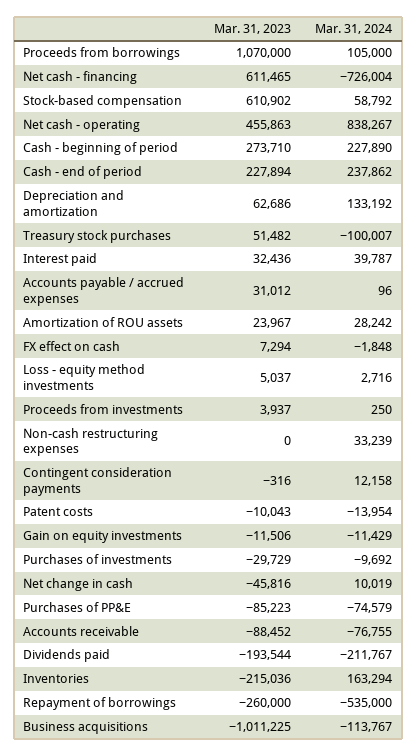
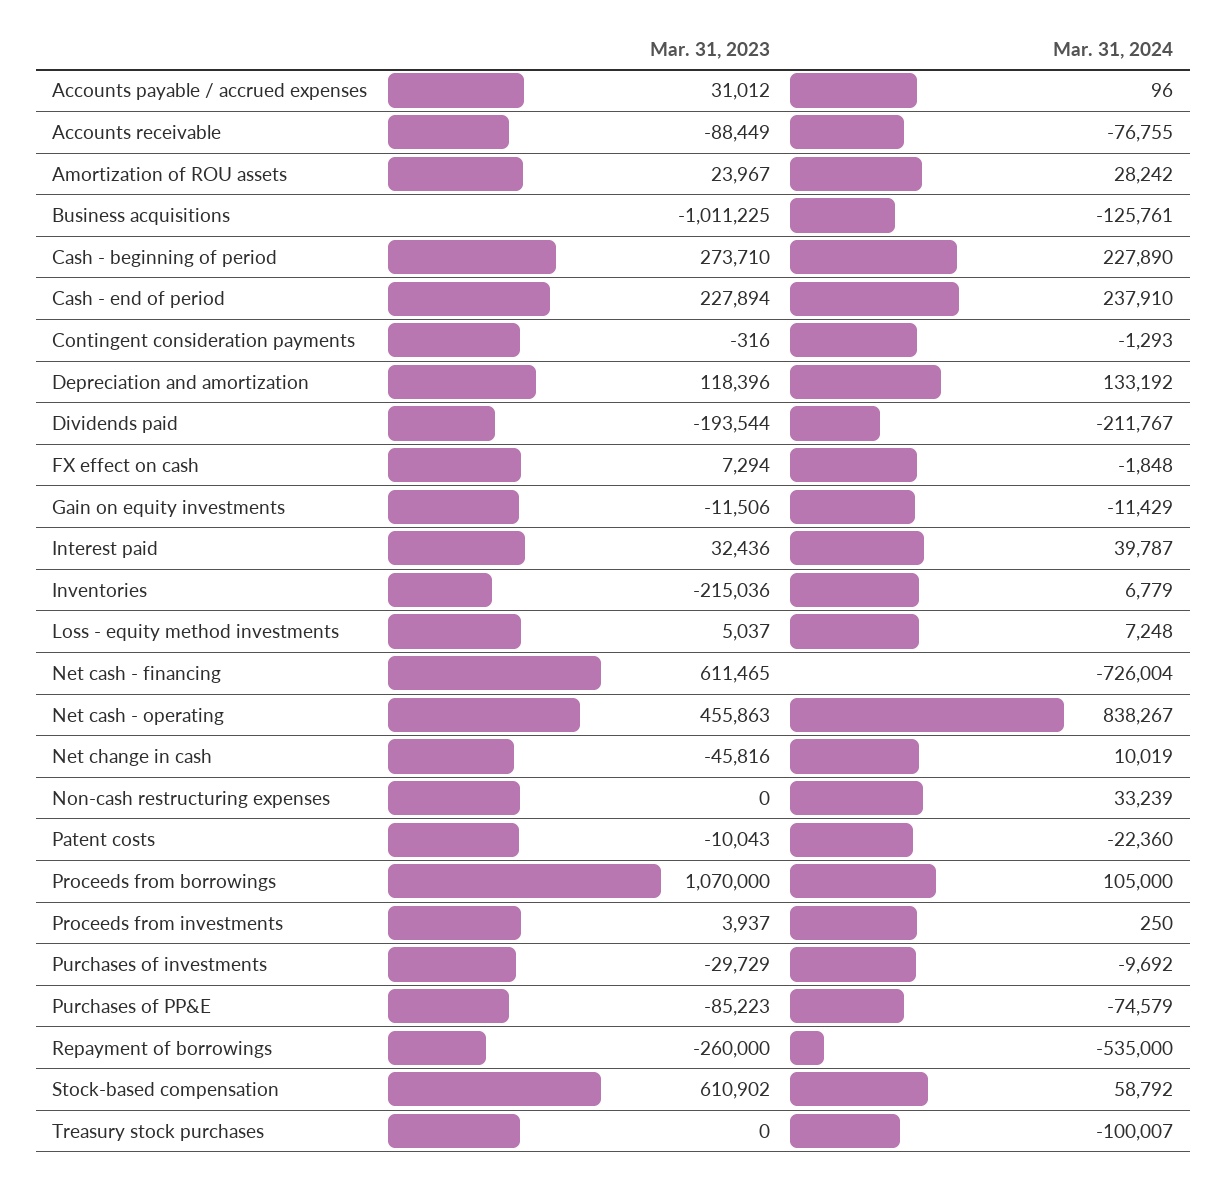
Mar. 31, 2024, Cash - end of period: 237862 -> 237910
Mar. 31, 2023, Depreciation and amortization: 62686 -> 118396
Mar. 31, 2023, Treasury stock purchases: 51482 -> 0
Mar. 31, 2024, Loss - equity method investments: 2716 -> 7248
Mar. 31, 2024, Contingent consideration payments: 12158 -> -1293
Mar. 31, 2024, Patent costs: -13954 -> -22360
Mar. 31, 2023, Accounts receivable: -88452 -> -88449
Mar. 31, 2024, Inventories: 163294 -> 6779
Mar. 31, 2024, Business acquisitions: -113767 -> -125761

